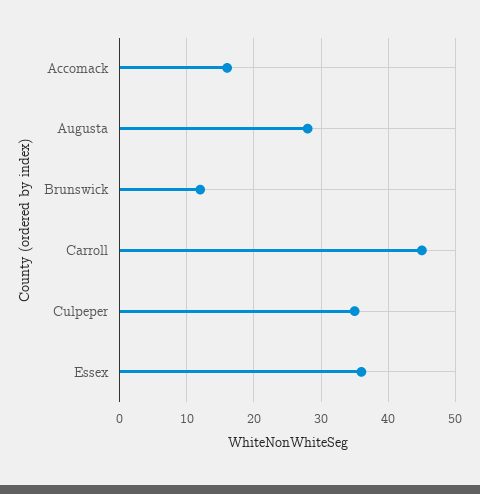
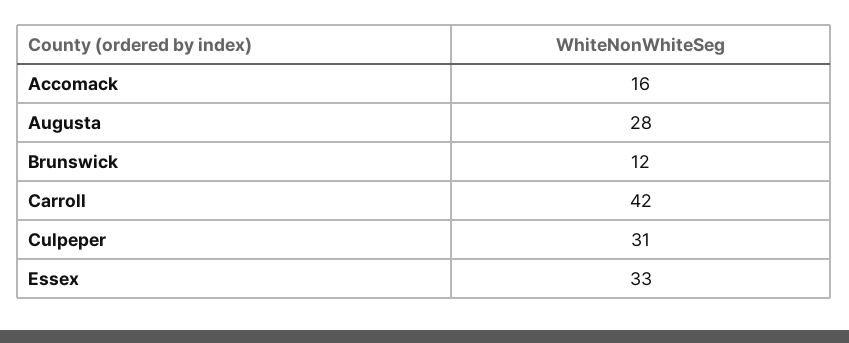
Carroll: 45 -> 42
Culpeper: 35 -> 31
Essex: 36 -> 33

